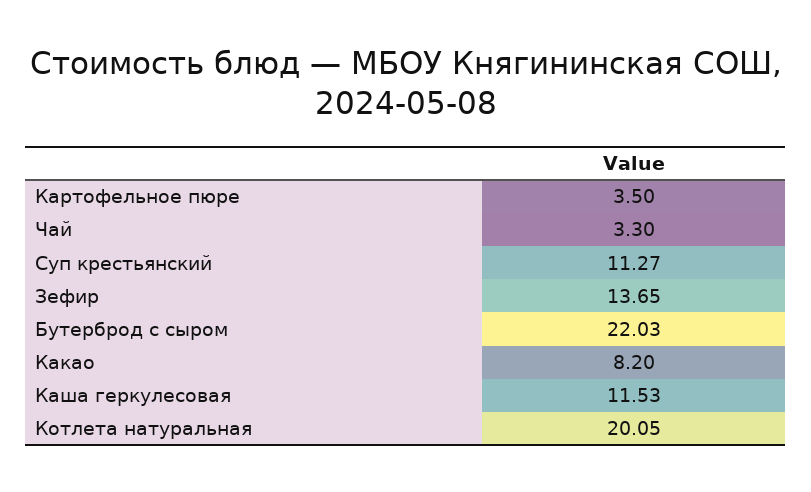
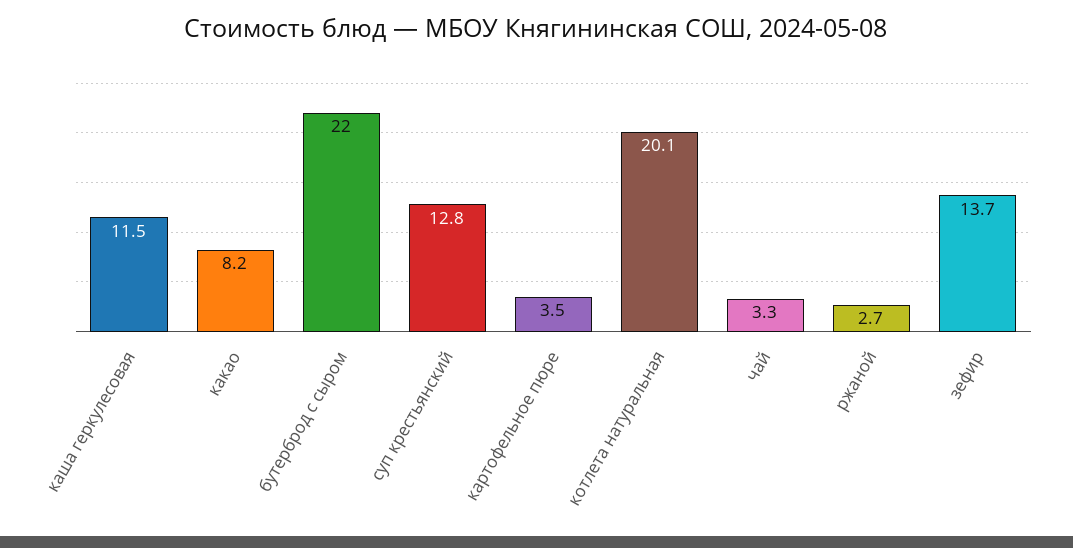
Суп крестьянский: 11.27 -> 12.8
ржаной: none -> 2.7

